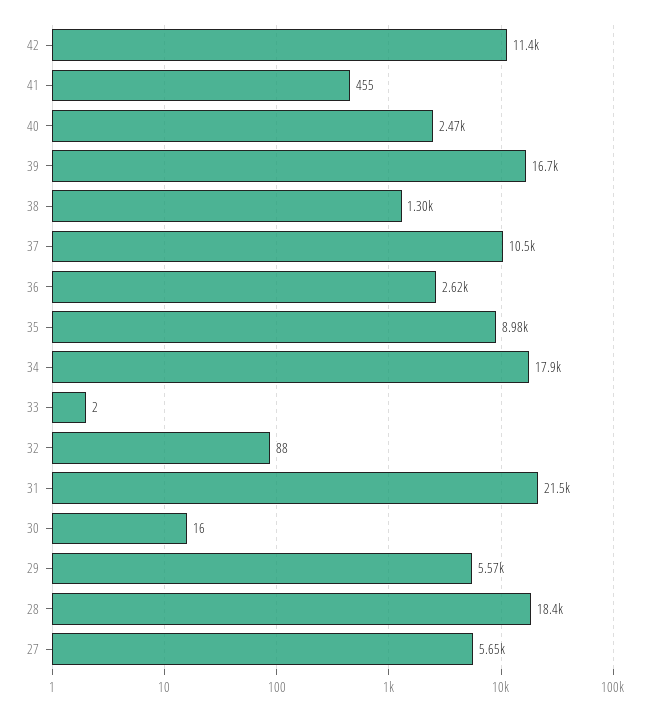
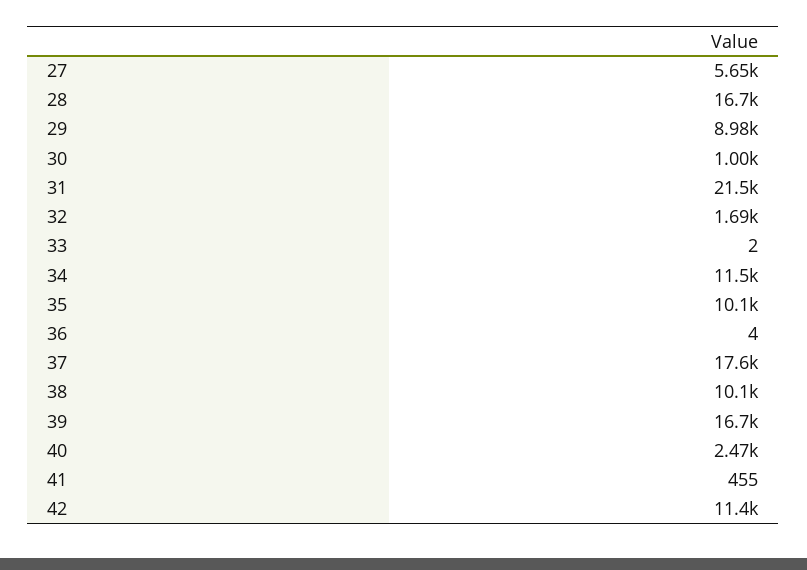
38: 1300 -> 10100
37: 10500 -> 17600
36: 2620 -> 4
35: 8980 -> 10100
34: 17900 -> 11500
32: 88 -> 1690
30: 16 -> 1000
29: 5570 -> 8980
28: 18400 -> 16700

